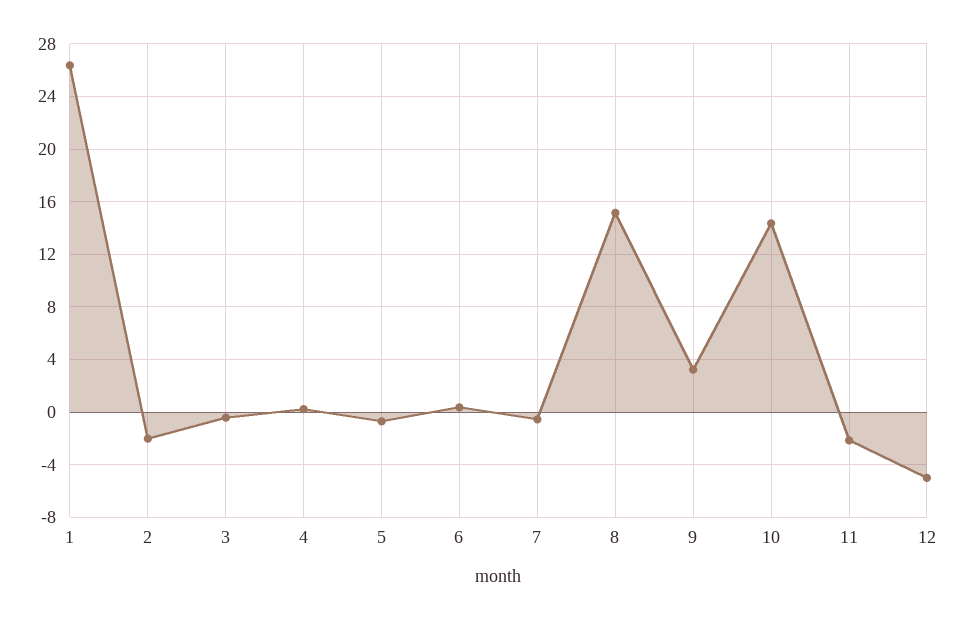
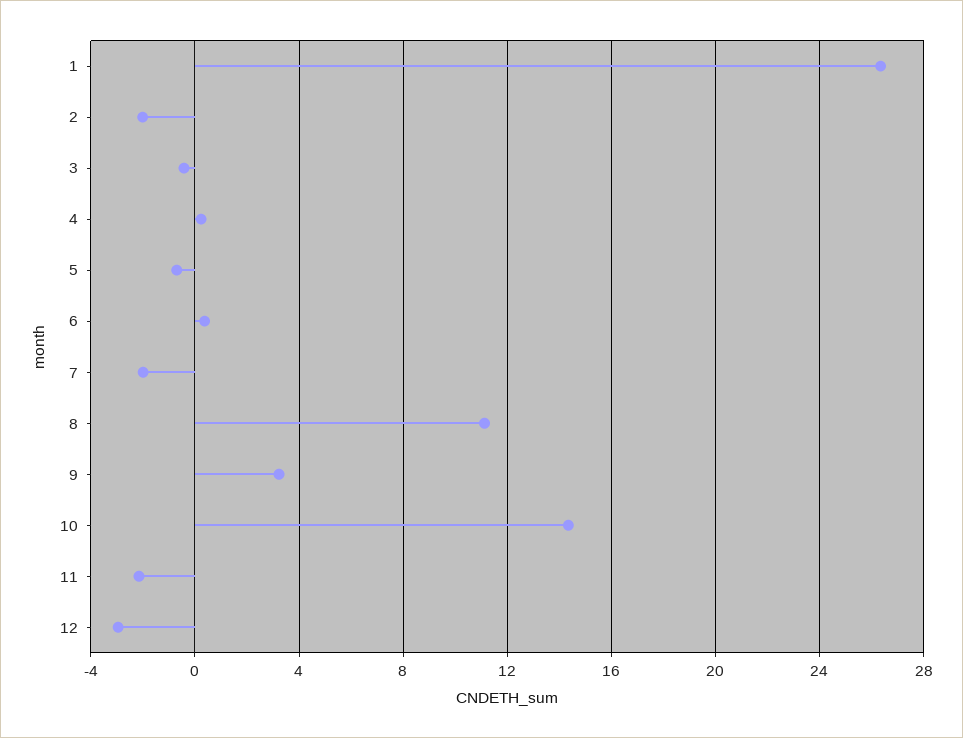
7: -0.5 -> -2
8: 15 -> 11
12: -5 -> -3

